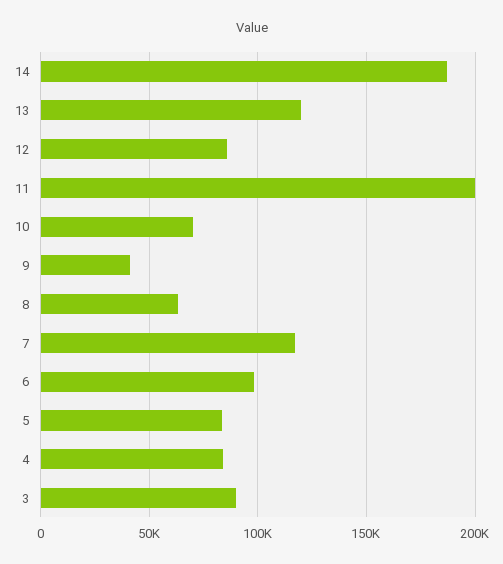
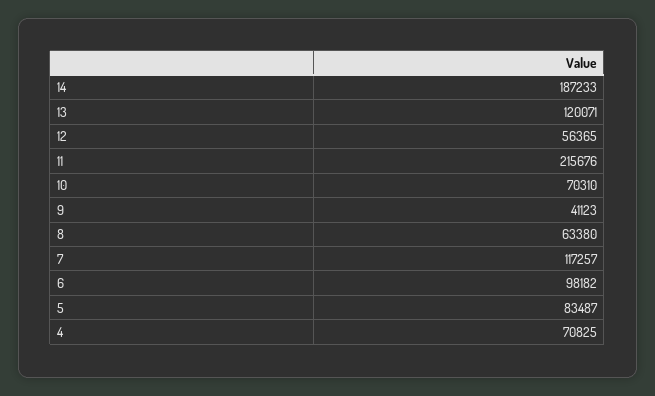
12: 85000 -> 56365
11: 200000 -> 215676
4: 85000 -> 70825
3: 90000 -> none

